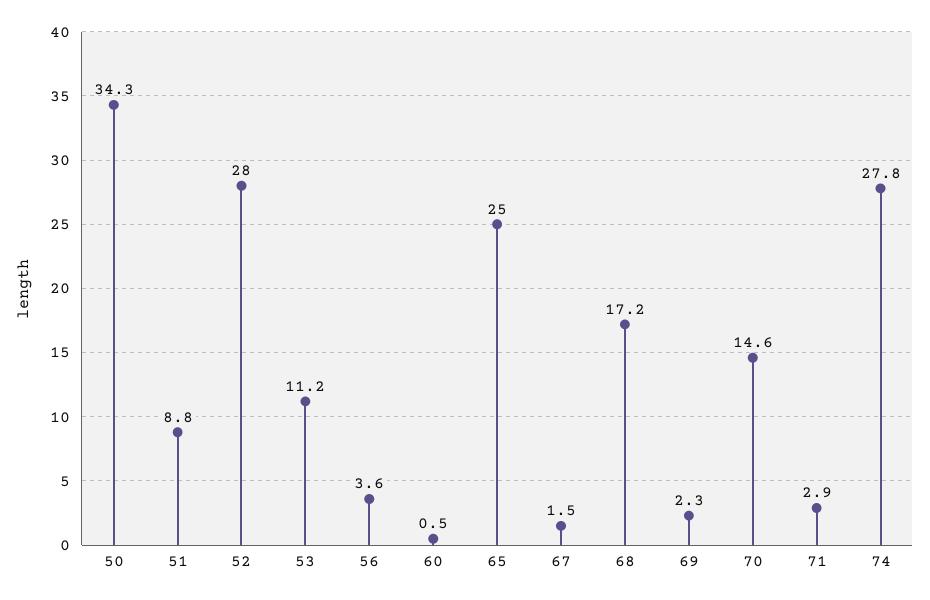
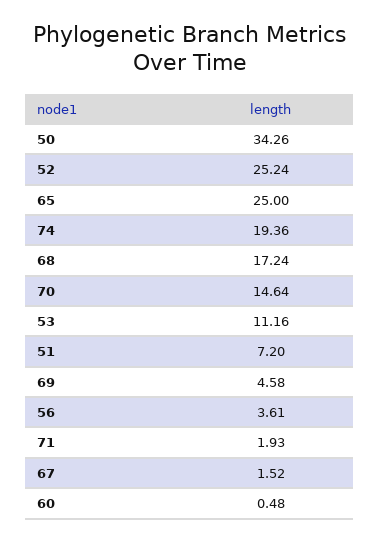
51: 8.8 -> 7.2
52: 28 -> 25.24
69: 2.3 -> 4.58
71: 2.9 -> 1.93
74: 27.8 -> 19.36

